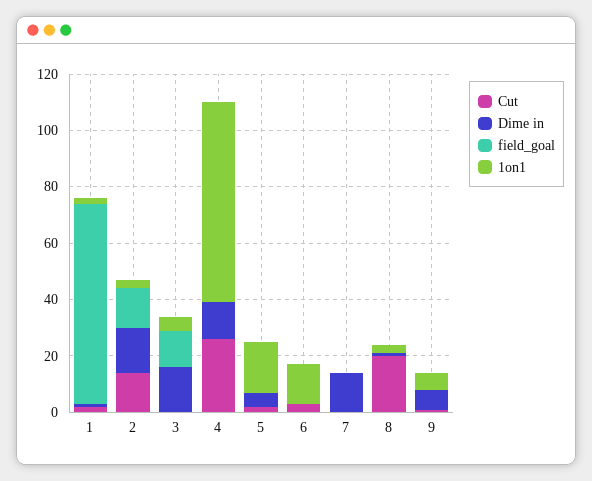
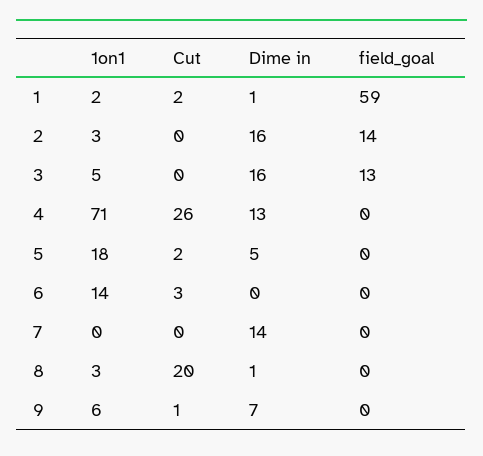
field_goal, 1: 70 -> 59
Cut, 2: 15 -> 0

